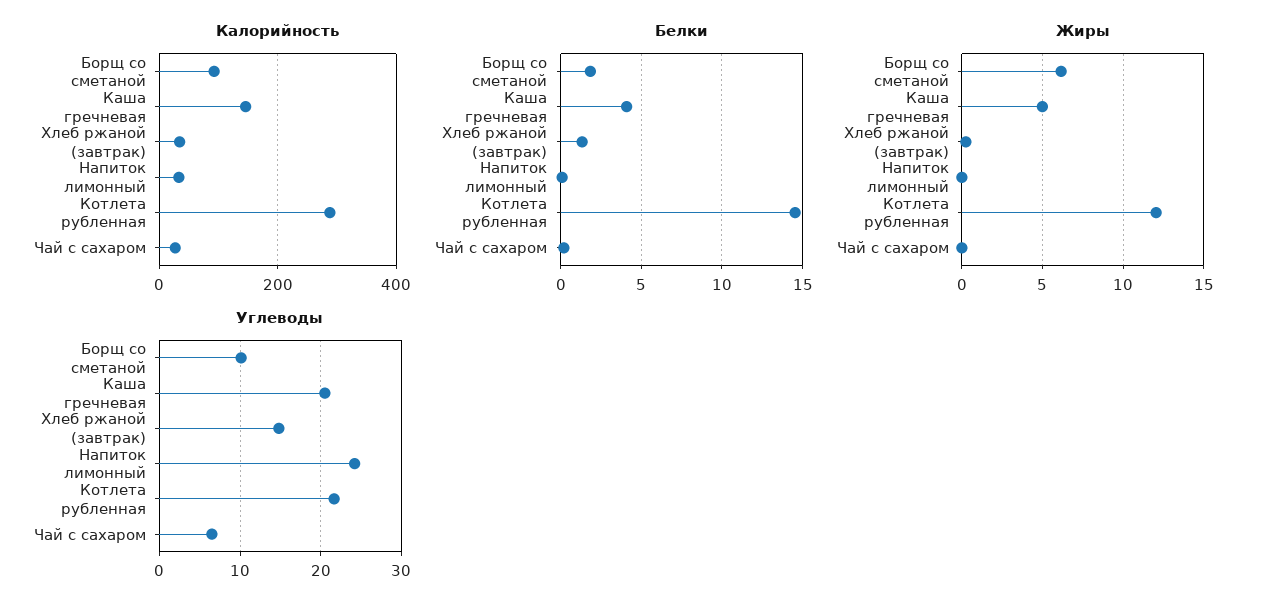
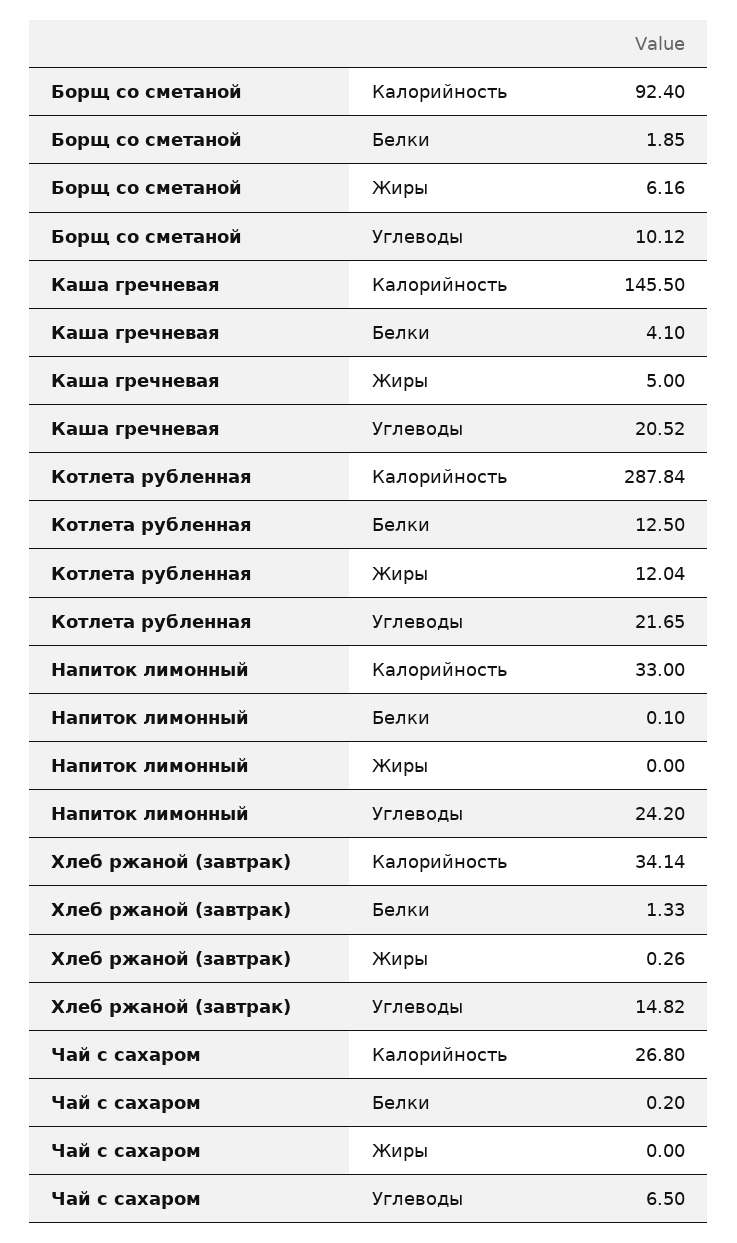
Белки, Котлета рубленная: 14.5 -> 12.5

